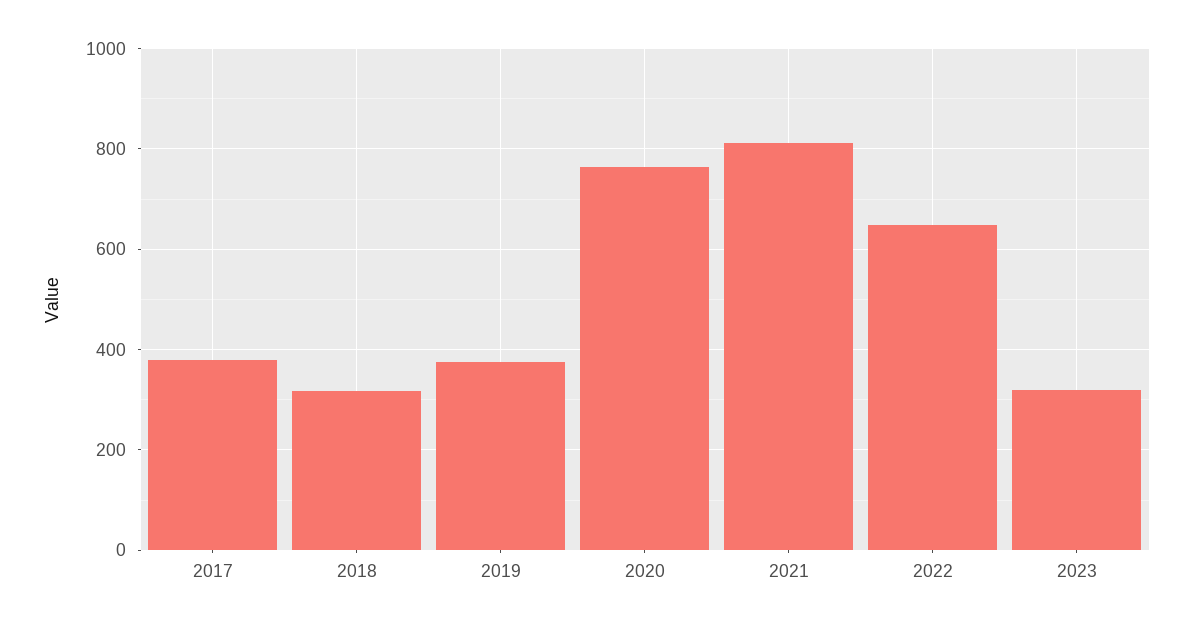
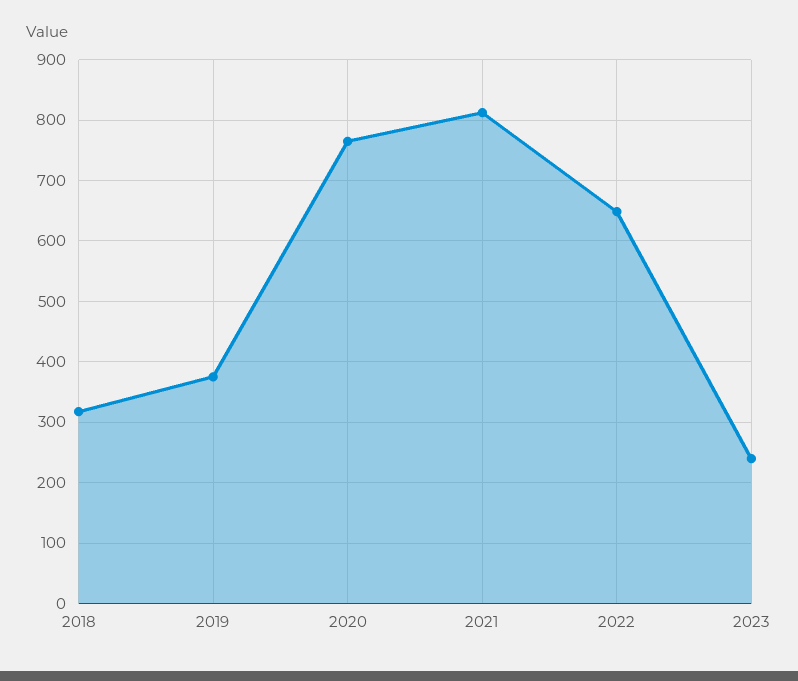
2017: 380 -> none
2023: 320 -> 240

